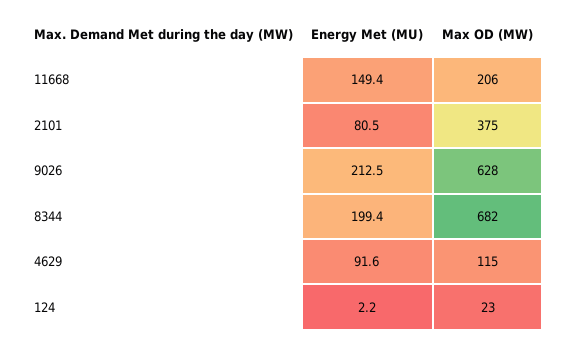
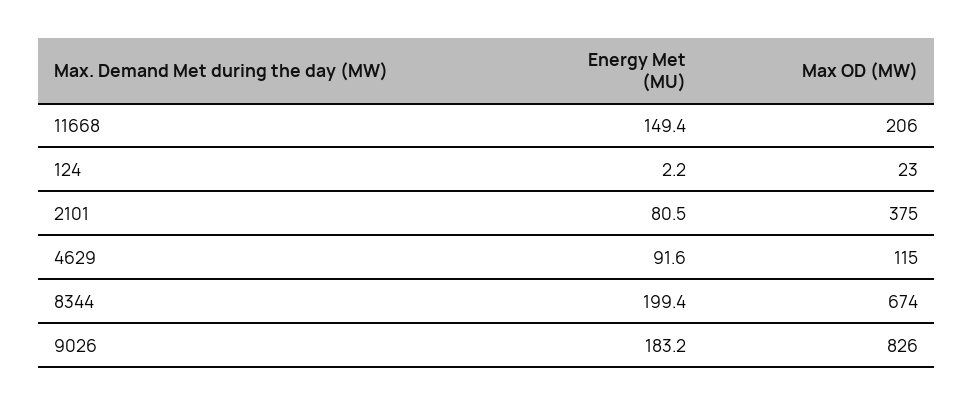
Energy Met (MU), 9026: 212.5 -> 183.2
Max OD (MW), 9026: 628 -> 826
Max OD (MW), 8344: 682 -> 674

